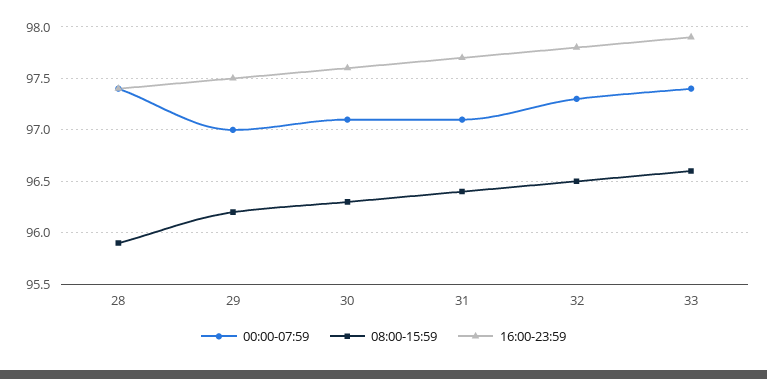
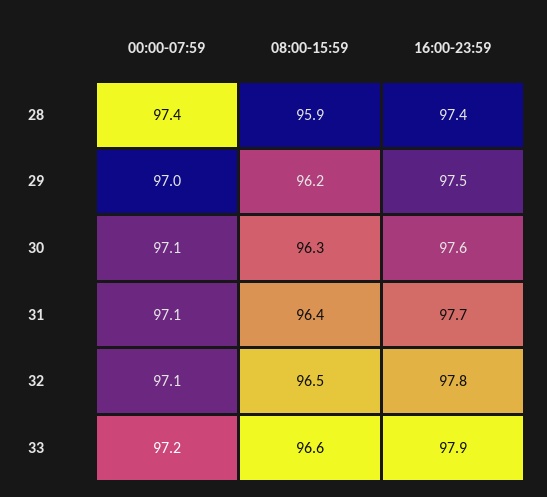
00:00-07:59, 32: 97.3 -> 97.1
00:00-07:59, 33: 97.4 -> 97.2

